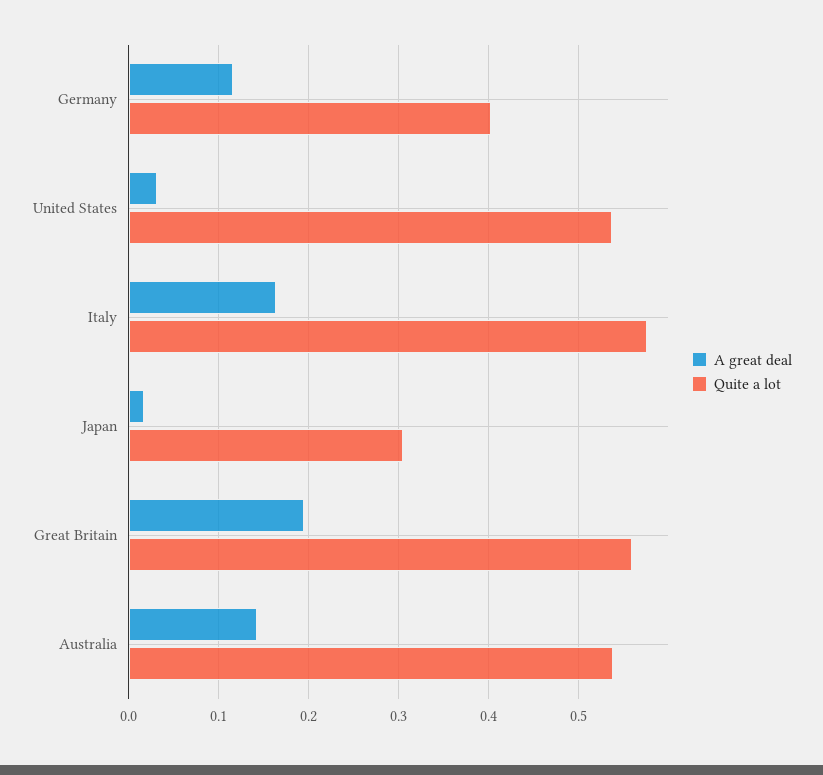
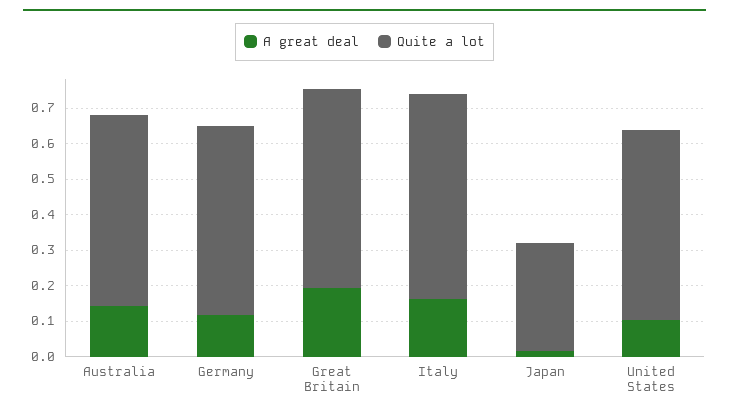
Quite a lot, Germany: 0.4 -> 0.525
A great deal, United States: 0.03 -> 0.1

